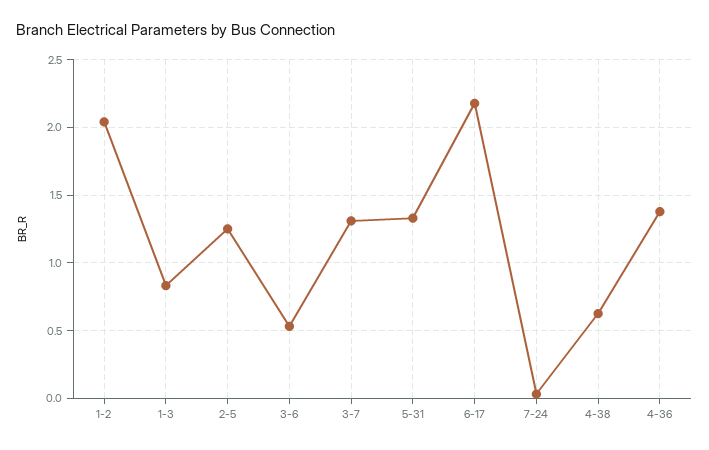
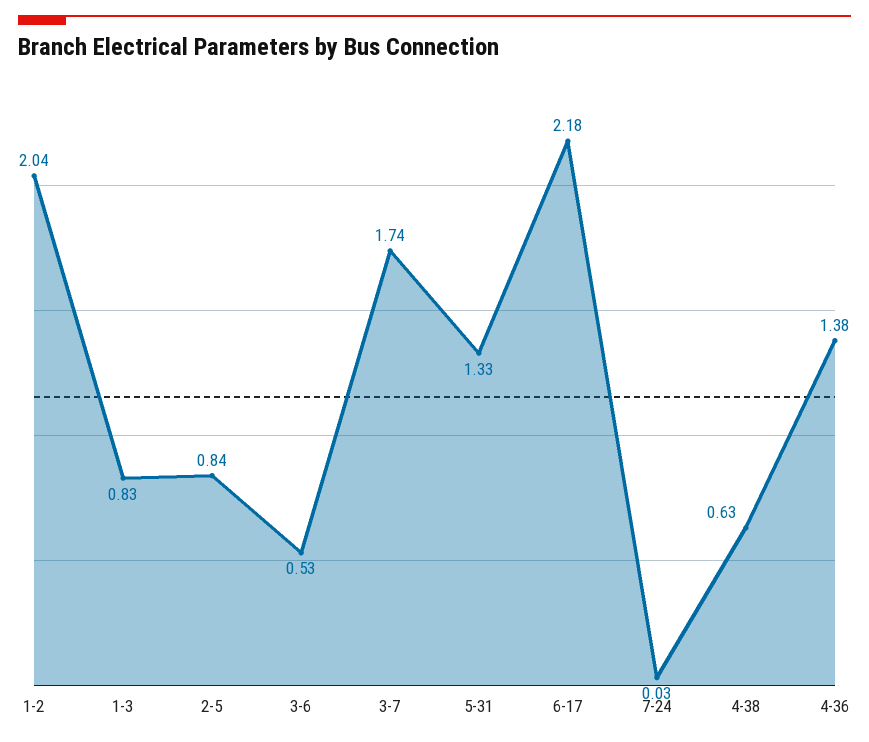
2-5: 1.25 -> 0.84
3-7: 1.3 -> 1.74

